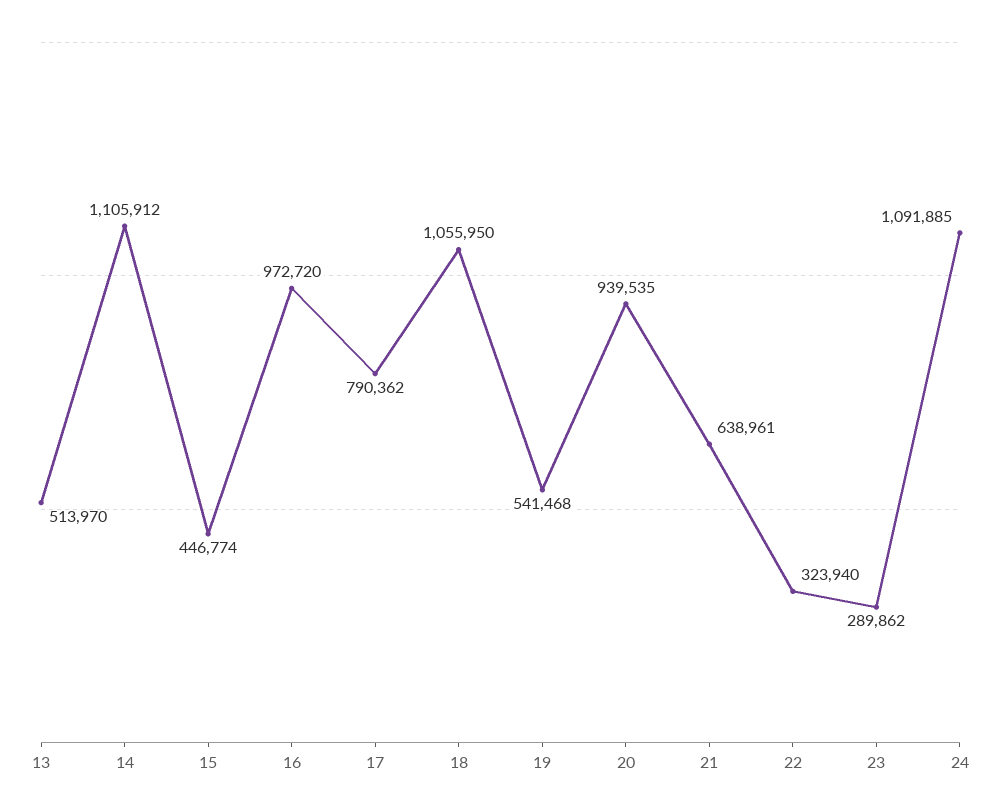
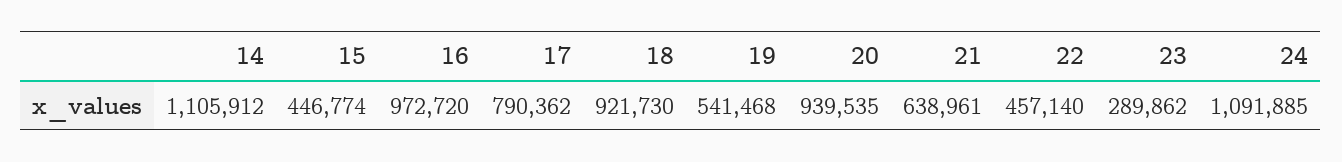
13: 513970 -> none
18: 1055950 -> 921730
22: 323940 -> 457140

